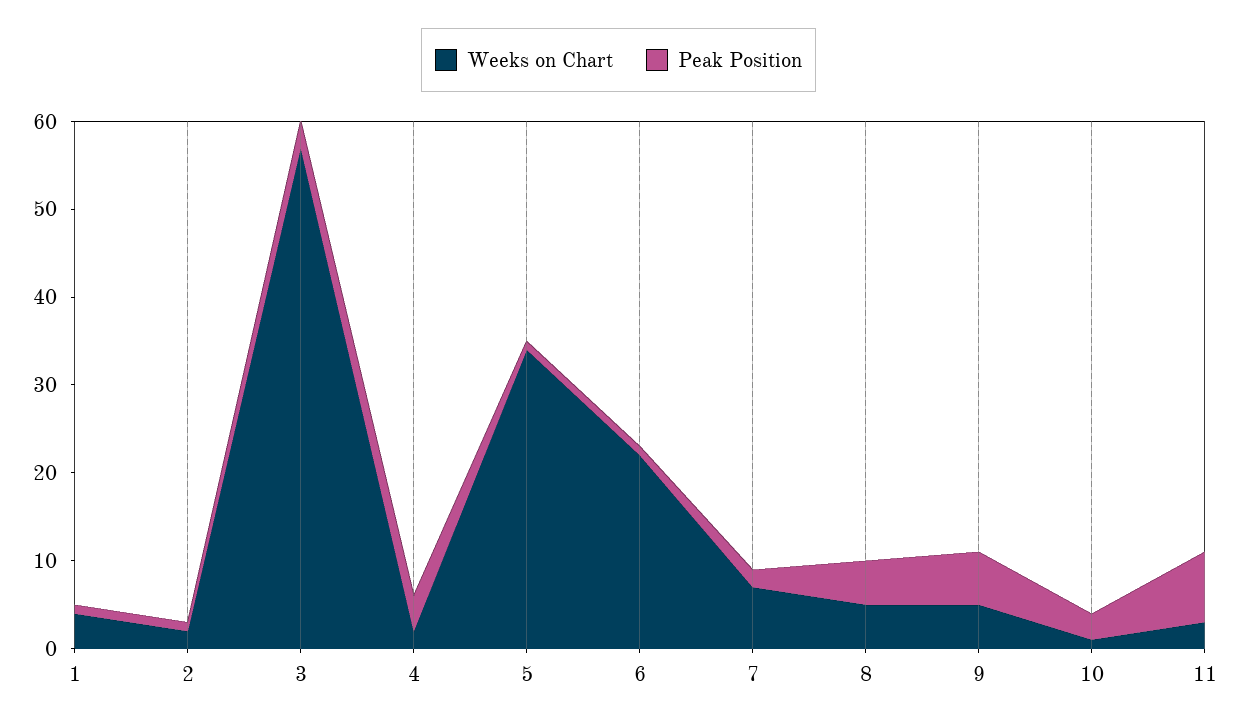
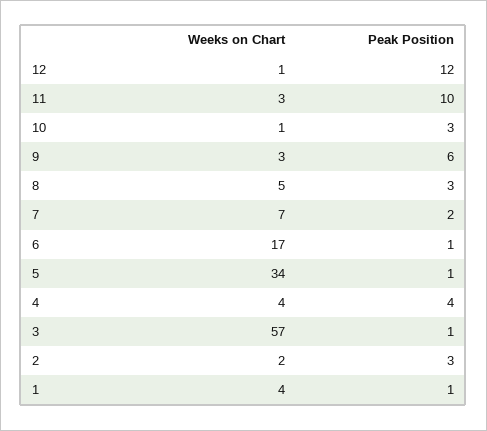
Peak Position, 2: 1 -> 3
Peak Position, 3: 3 -> 1
Weeks on Chart, 4: 2 -> 4
Weeks on Chart, 6: 22 -> 17
Peak Position, 8: 5 -> 3
Weeks on Chart, 9: 5 -> 3
Peak Position, 11: 8 -> 10
Weeks on Chart, 12: none -> 1
Peak Position, 12: none -> 12

